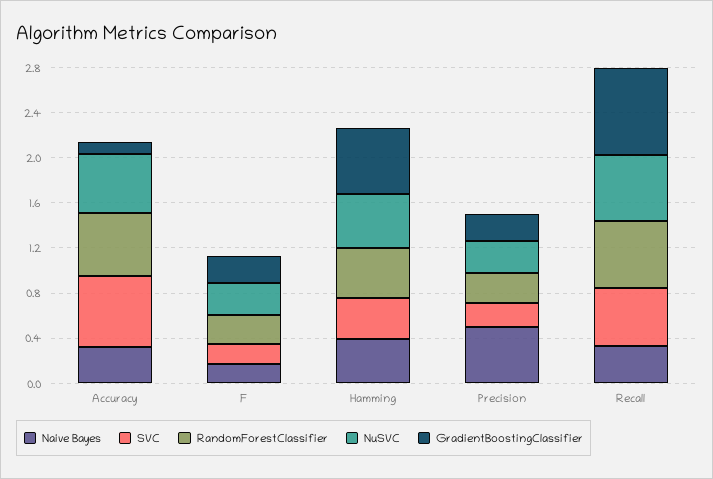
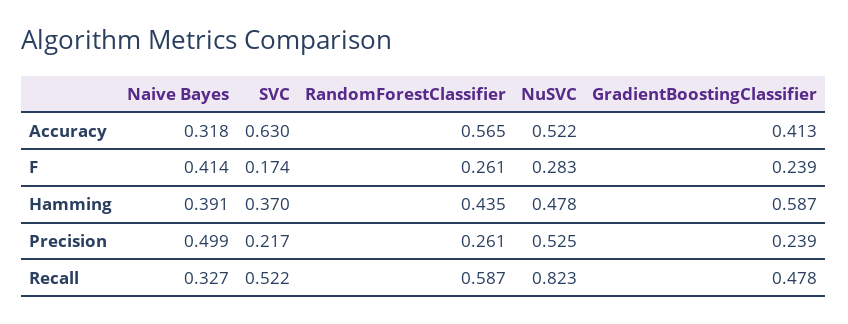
GradientBoostingClassifier, Accuracy: 0.1 -> 0.413
Naive Bayes, F: 0.2 -> 0.414
NuSVC, Precision: 0.3 -> 0.525
NuSVC, Recall: 0.6 -> 0.823
GradientBoostingClassifier, Recall: 0.8 -> 0.478

